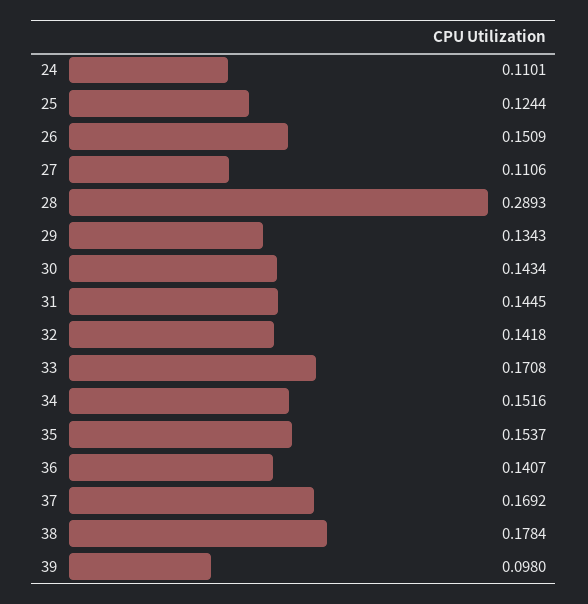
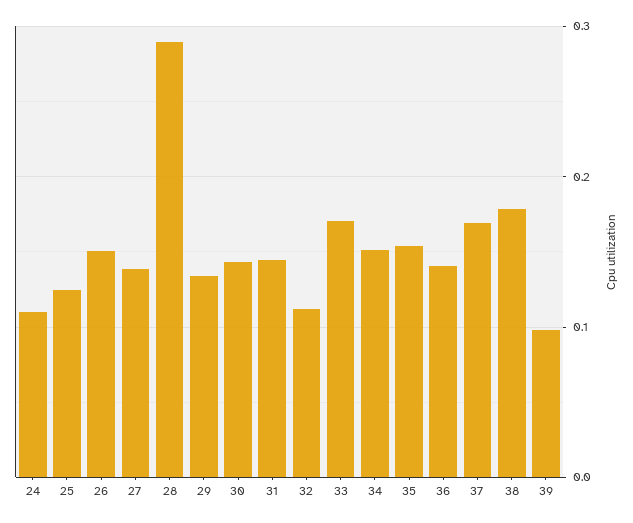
27: 0.1106 -> 0.14
32: 0.1418 -> 0.11

